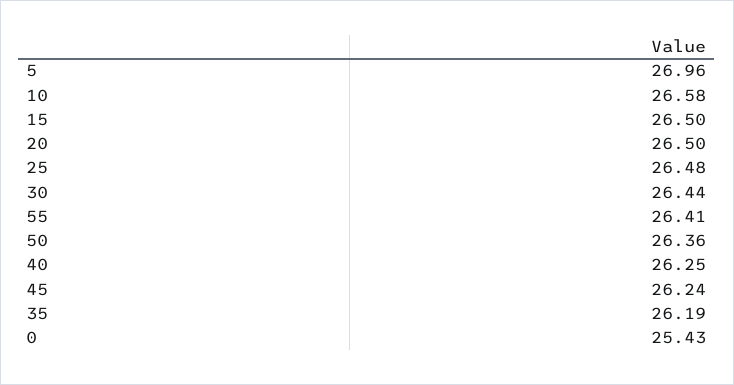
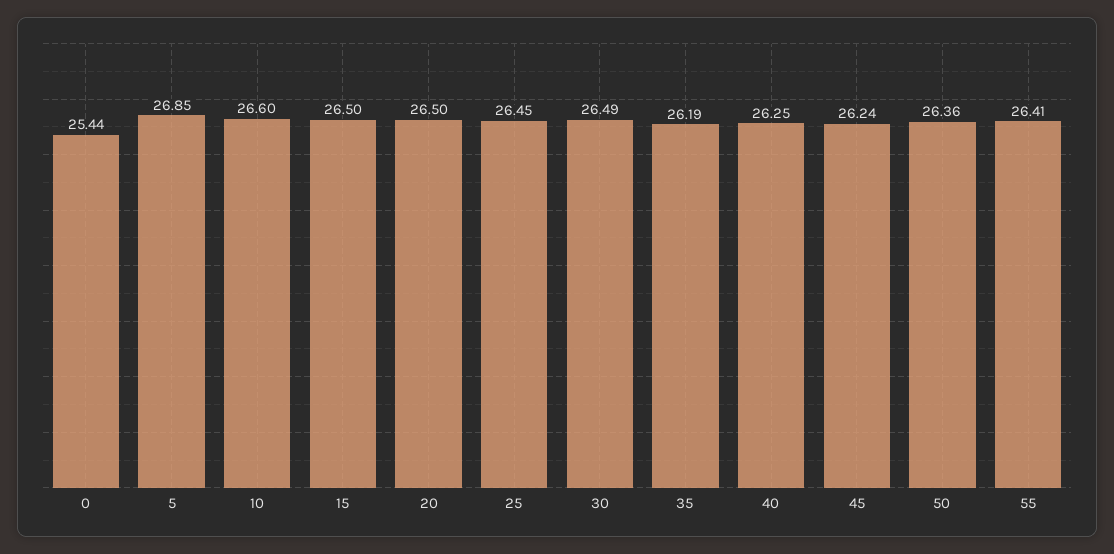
5: 26.96 -> 26.85
10: 26.58 -> 26.6
25: 26.48 -> 26.45
30: 26.44 -> 26.49
0: 25.43 -> 25.44

